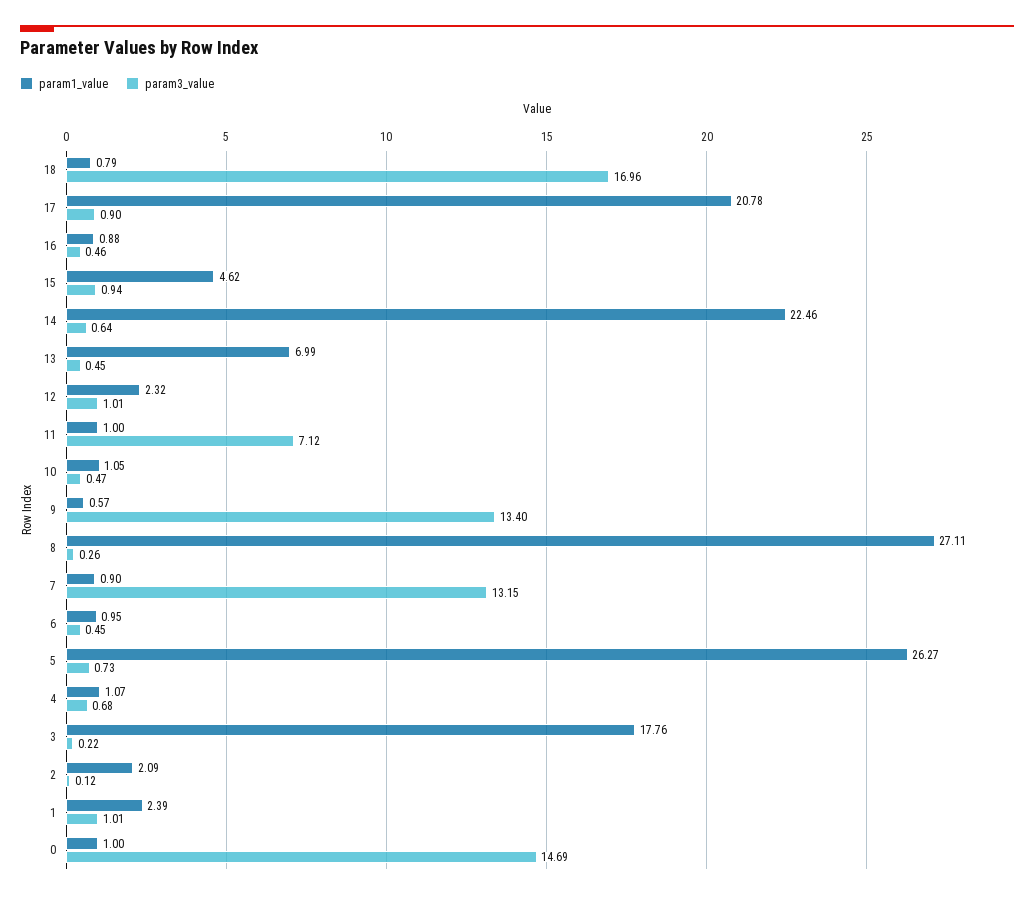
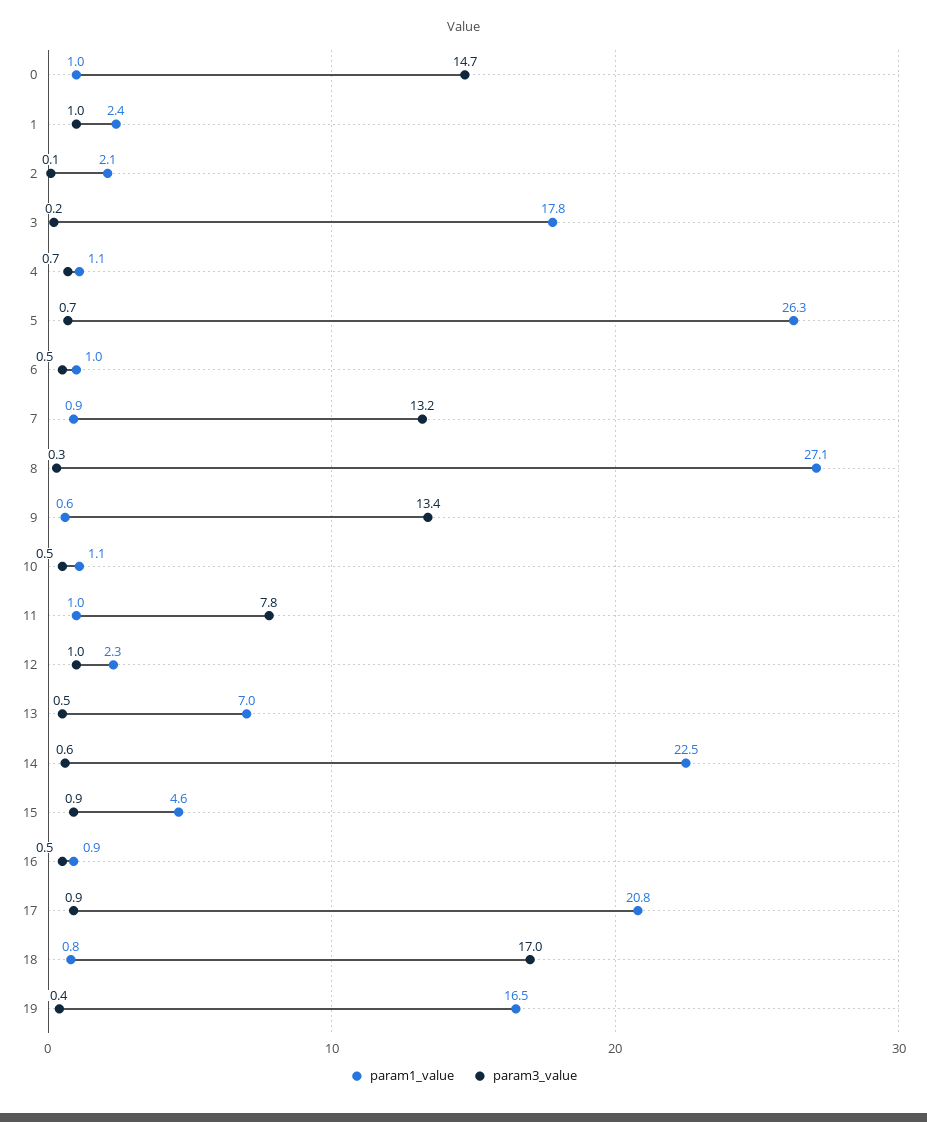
param3_value, 11: 7.12 -> 7.8
param1_value, 19: none -> 16.5
param3_value, 19: none -> 0.4

